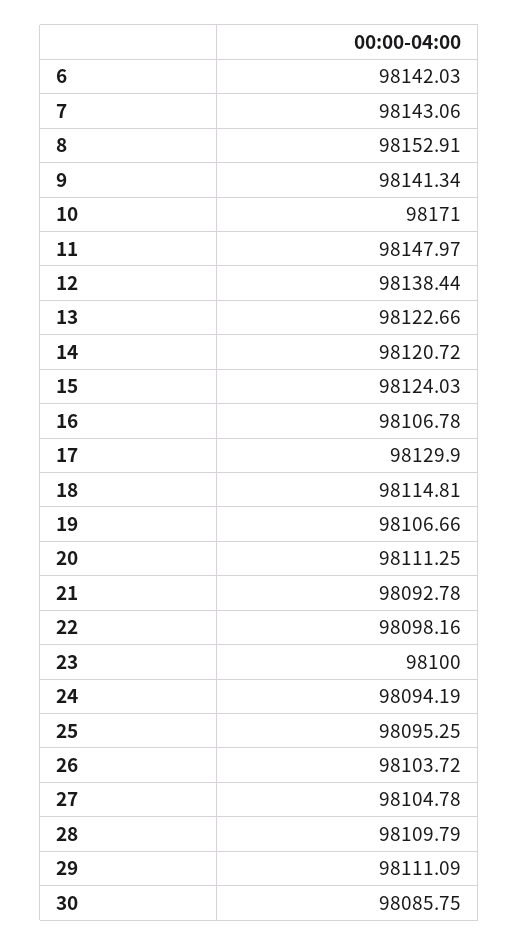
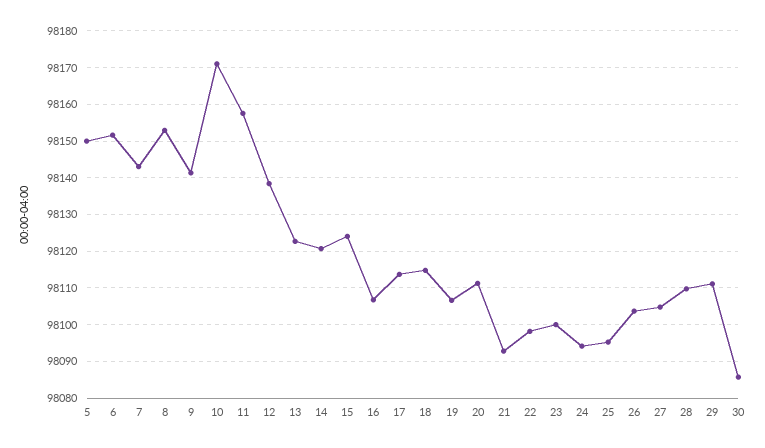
6: 98142.03 -> 98152
11: 98147.97 -> 98158
17: 98129.9 -> 98114
5: none -> 98150

